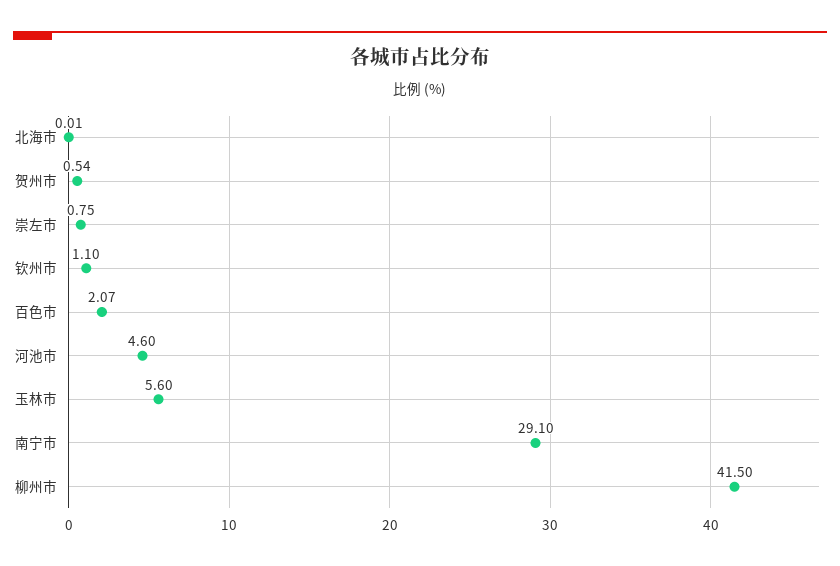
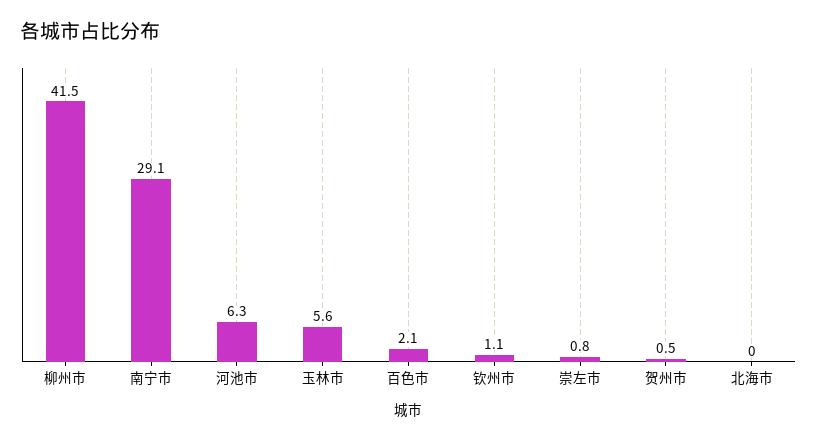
河池市: 4.6 -> 6.3

